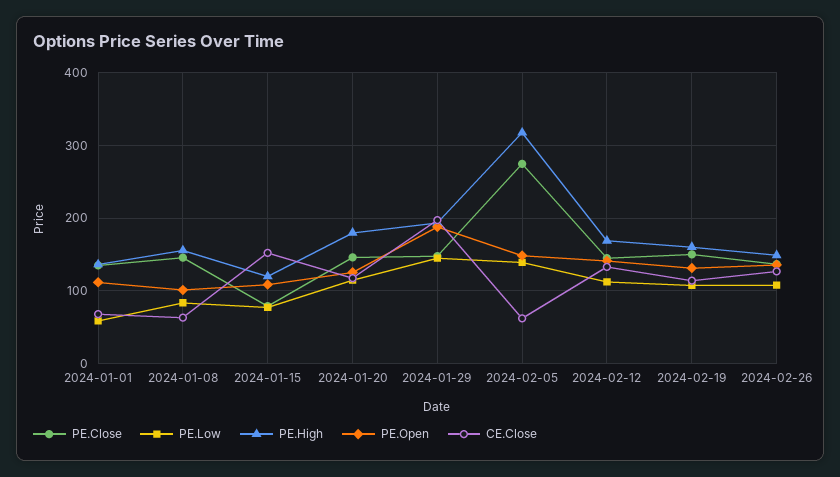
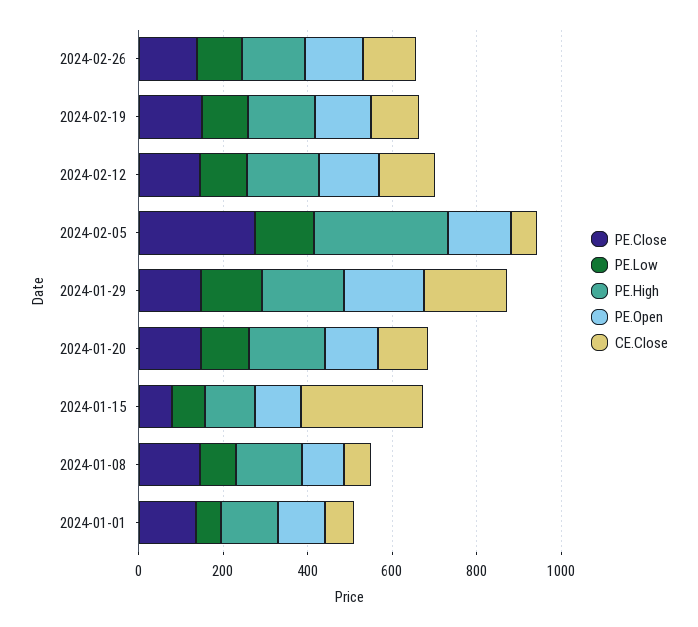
CE.Close, 2024-01-15: 150 -> 300

